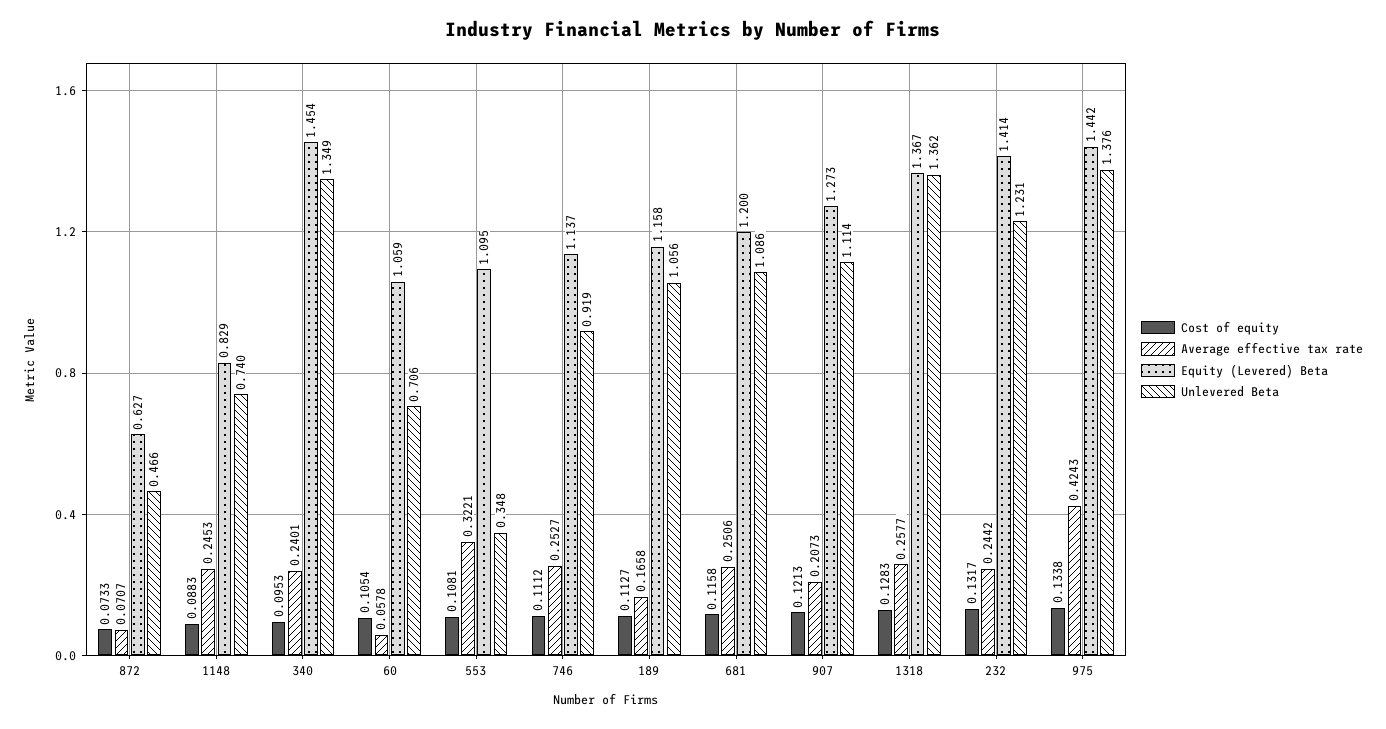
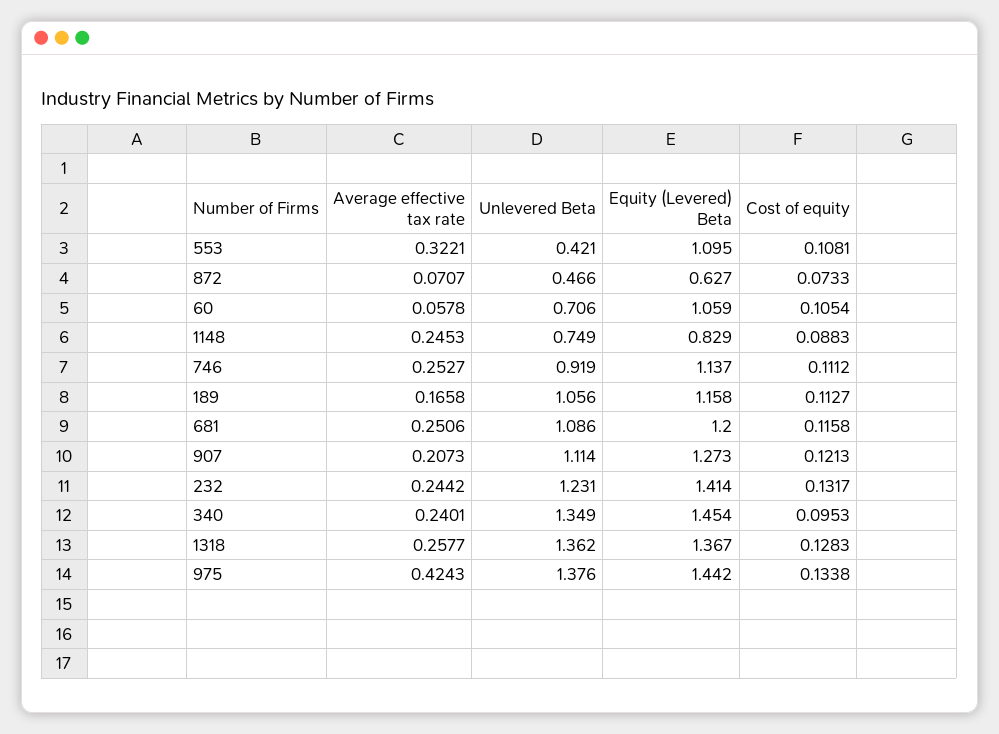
Unlevered Beta, 1148: 0.74 -> 0.749
Unlevered Beta, 553: 0.348 -> 0.421

